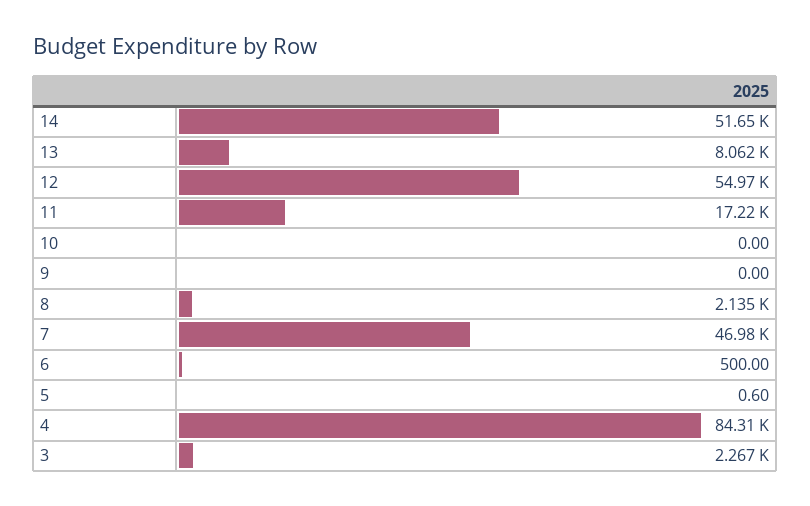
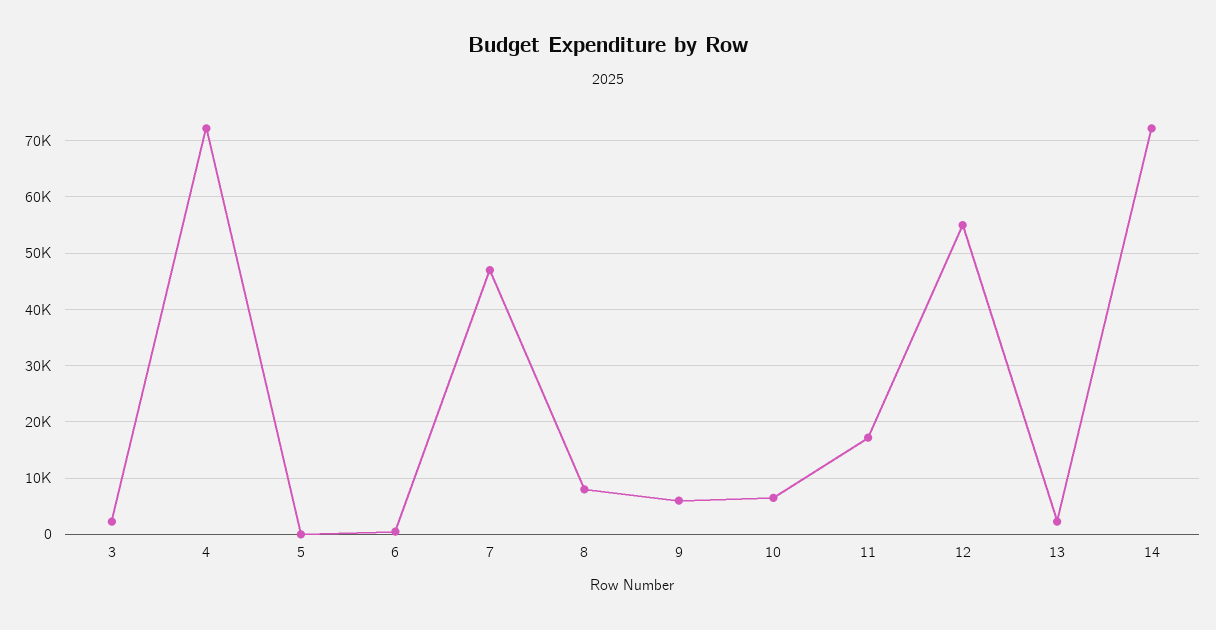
14: 51650 -> 72000
13: 8062 -> 2000
10: 0 -> 6000
9: 0 -> 6000
8: 2135 -> 8000
4: 84310 -> 72000

